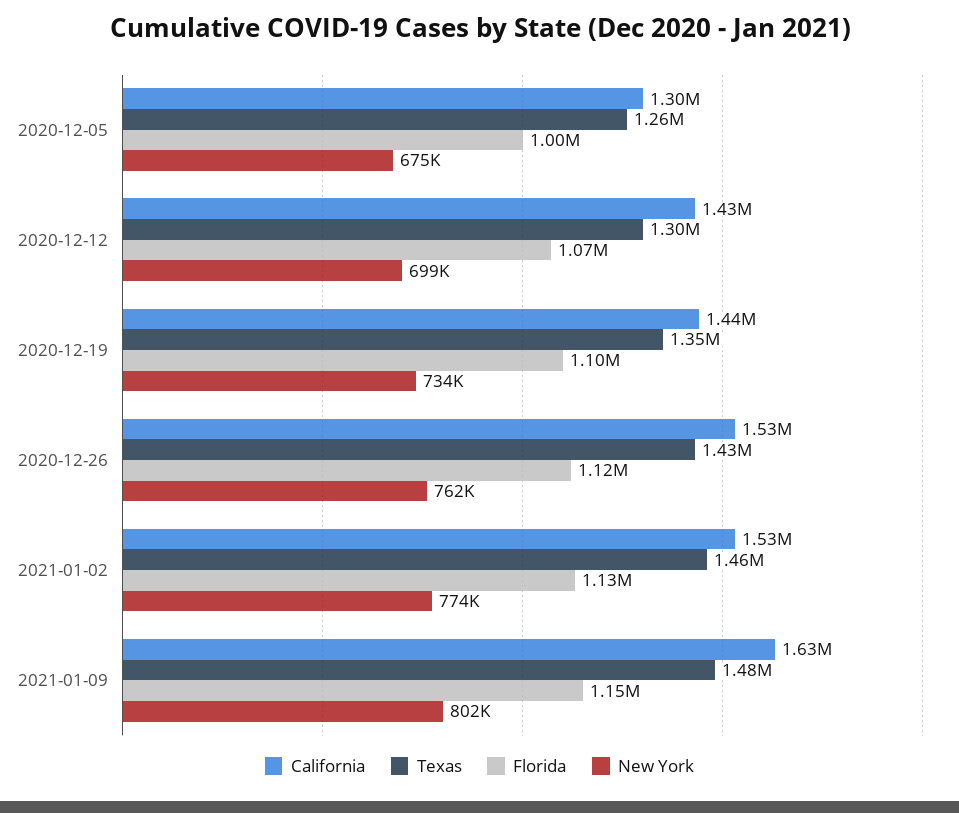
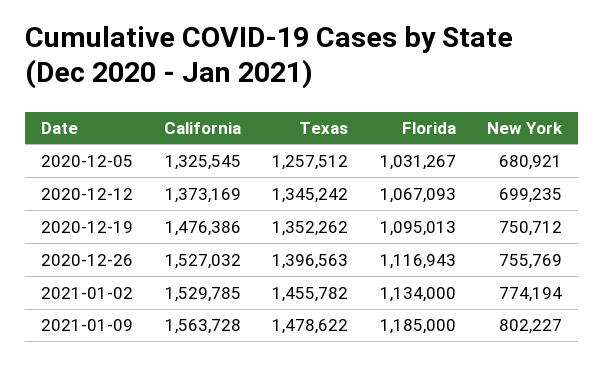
California, 2020-12-05: 1300000 -> 1325545
Florida, 2020-12-05: 1000000 -> 1031267
New York, 2020-12-05: 675000 -> 680921
California, 2020-12-12: 1430000 -> 1373169
Texas, 2020-12-12: 1300000 -> 1345242
California, 2020-12-19: 1440000 -> 1476386
New York, 2020-12-19: 734000 -> 750712
Texas, 2020-12-26: 1430000 -> 1396563
New York, 2020-12-26: 762000 -> 755769
California, 2021-01-09: 1630000 -> 1563728
Florida, 2021-01-09: 1150000 -> 1185000

